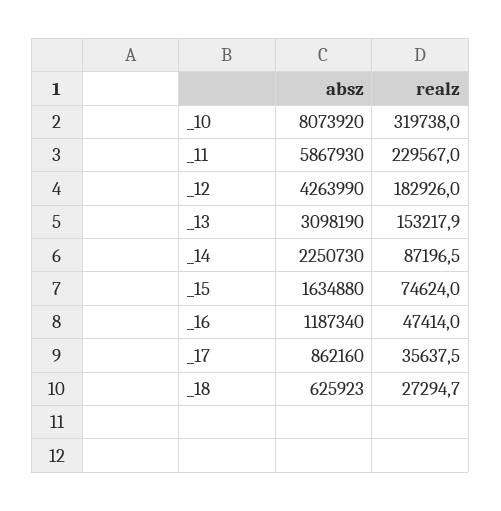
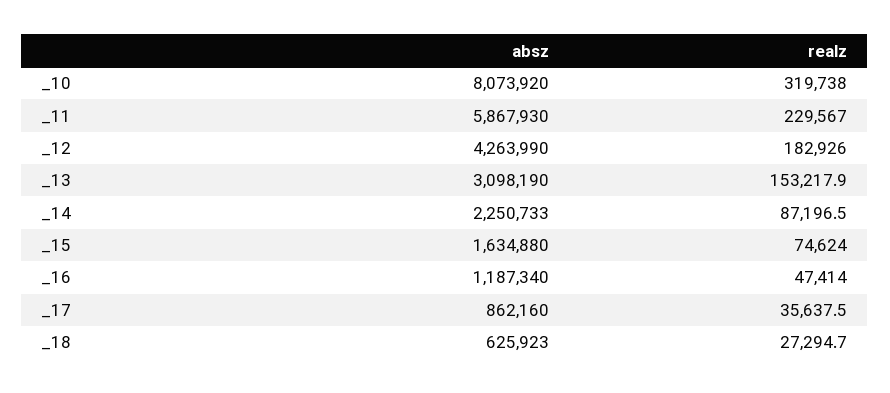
absz, _14: 2250730 -> 2250733

